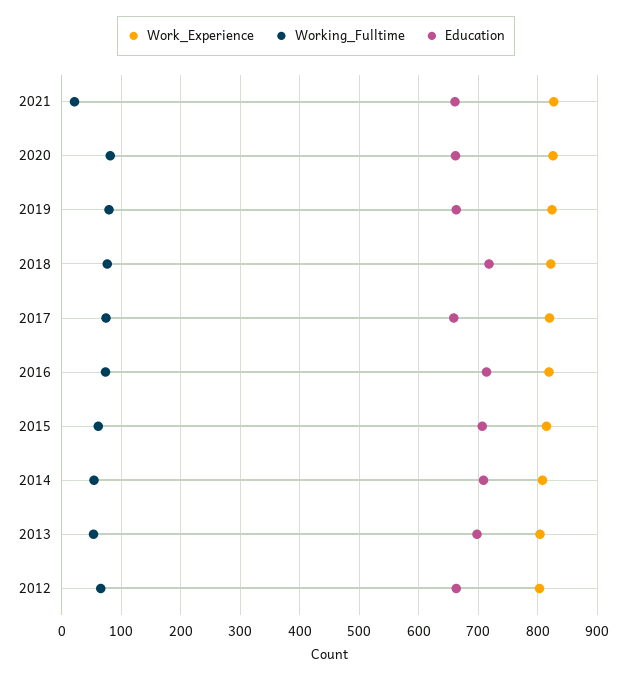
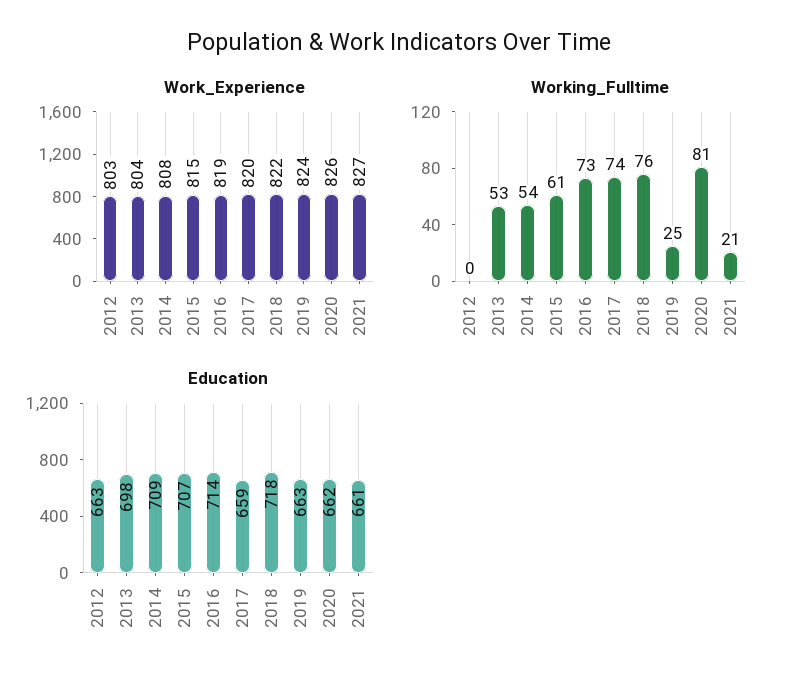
Working_Fulltime, 2019: 80 -> 25
Working_Fulltime, 2012: 60 -> 0

